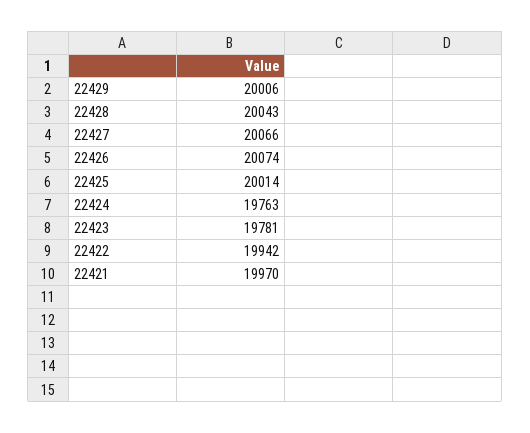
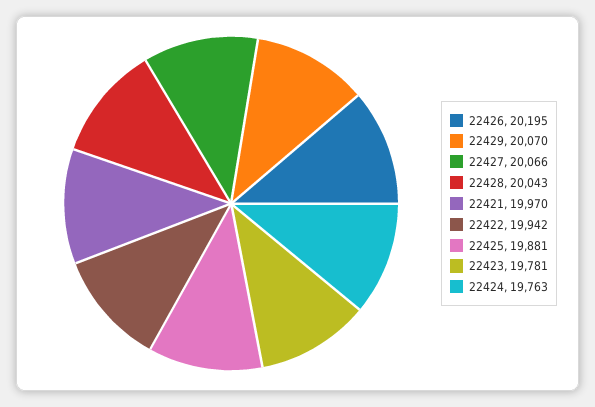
22429: 20006 -> 20070
22426: 20074 -> 20195
22425: 20014 -> 19881

